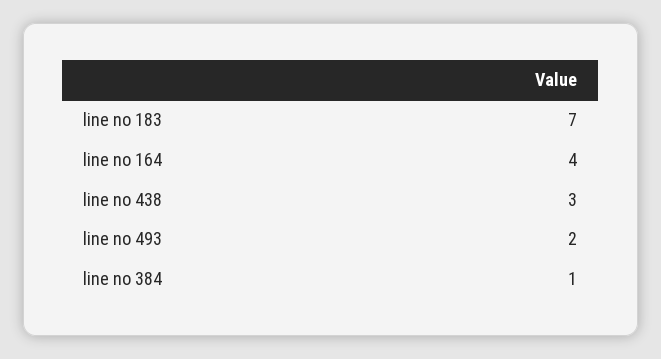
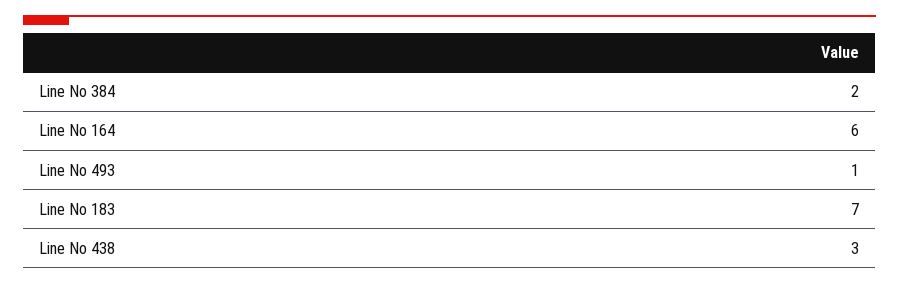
line no 164: 4 -> 6
line no 493: 2 -> 1
line no 384: 1 -> 2

